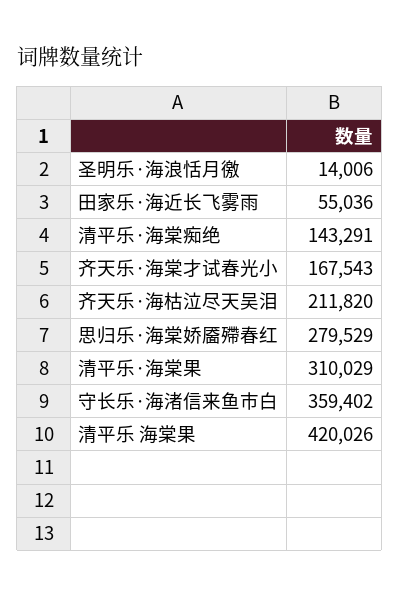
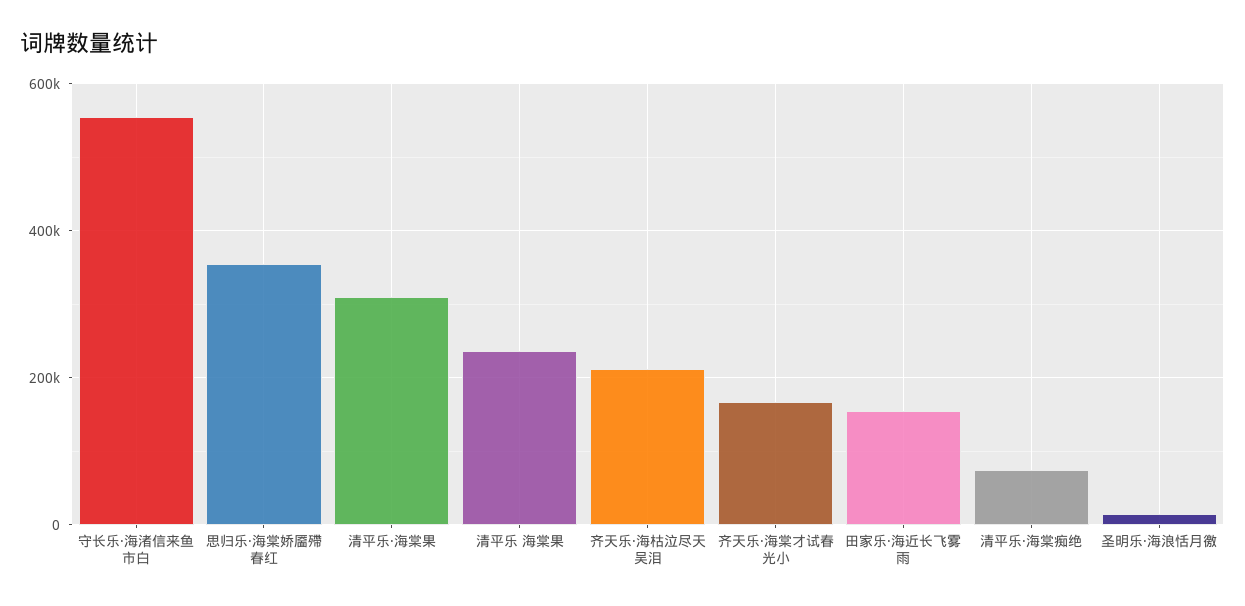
田家乐·海近长飞雾雨: 55036 -> 160000
清平乐·海棠痴绝: 143291 -> 80000
思归乐·海棠娇靥殢春红: 279529 -> 360000
守长乐·海渚信来鱼市白: 359402 -> 560000
清平乐 海棠果: 420026 -> 240000

